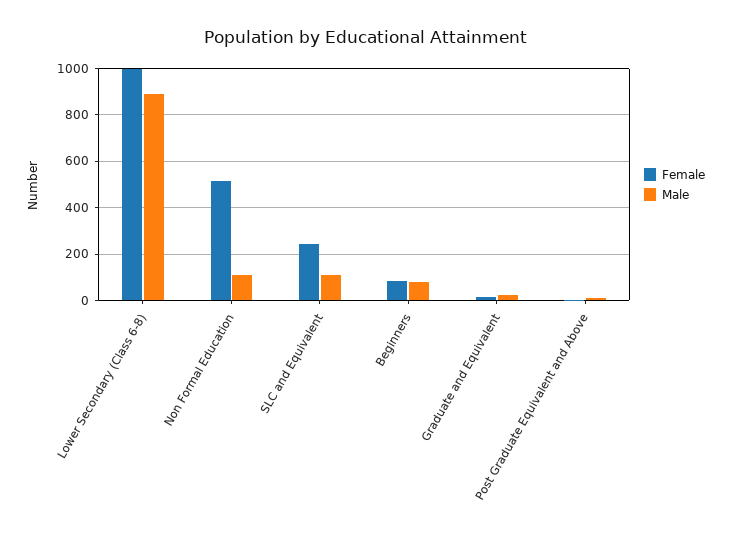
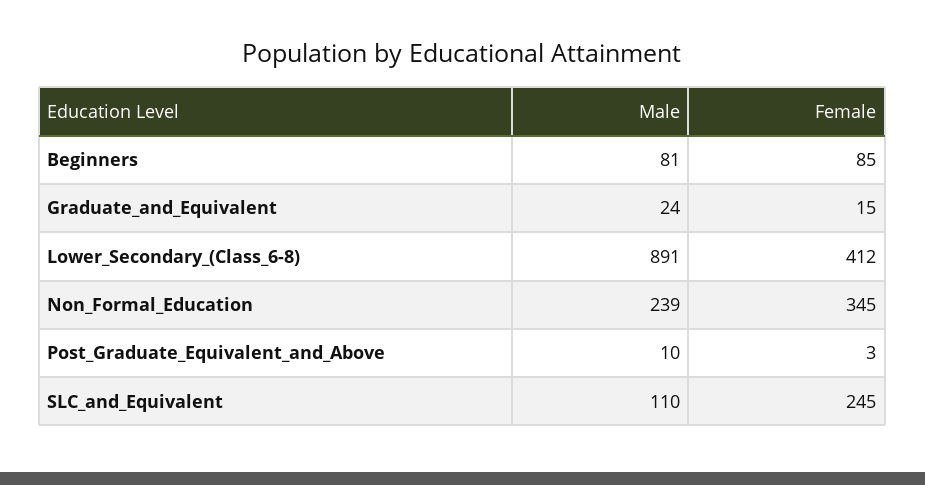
Female, Lower Secondary (Class 6-8): 1000 -> 412
Female, Non Formal Education: 500 -> 345
Male, Non Formal Education: 100 -> 239

